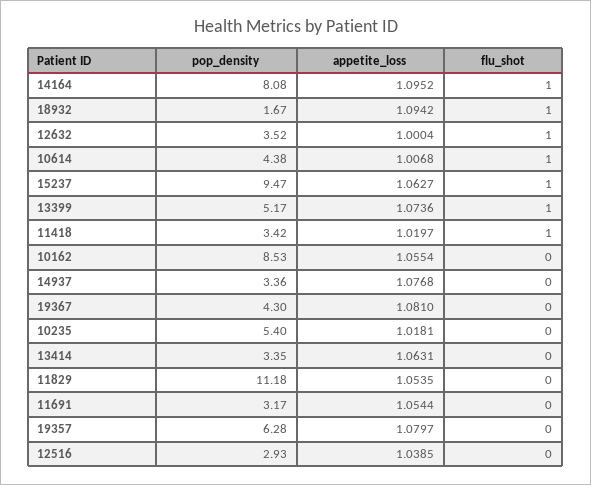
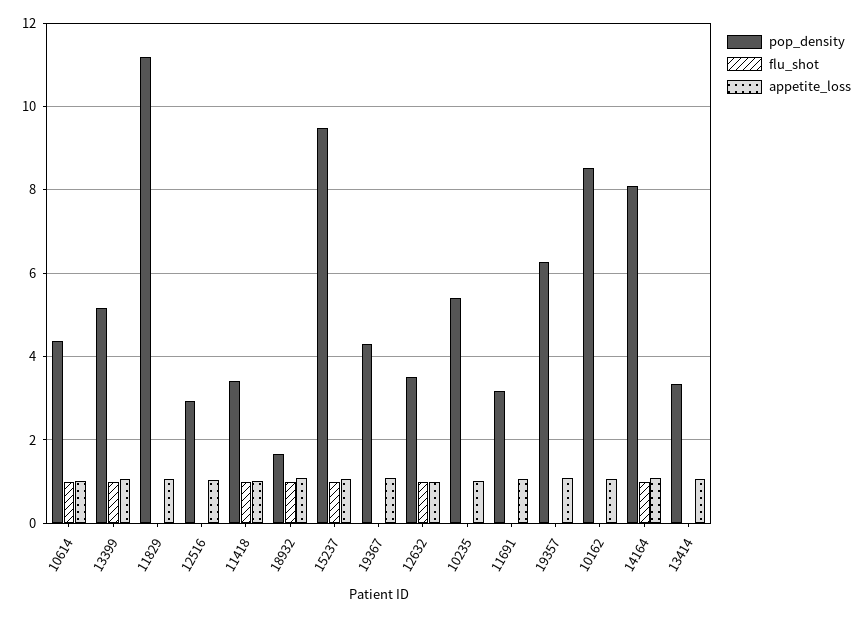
pop_density, 14937: 3.36 -> none
appetite_loss, 14937: 1.0768 -> none
flu_shot, 14937: 0 -> none

